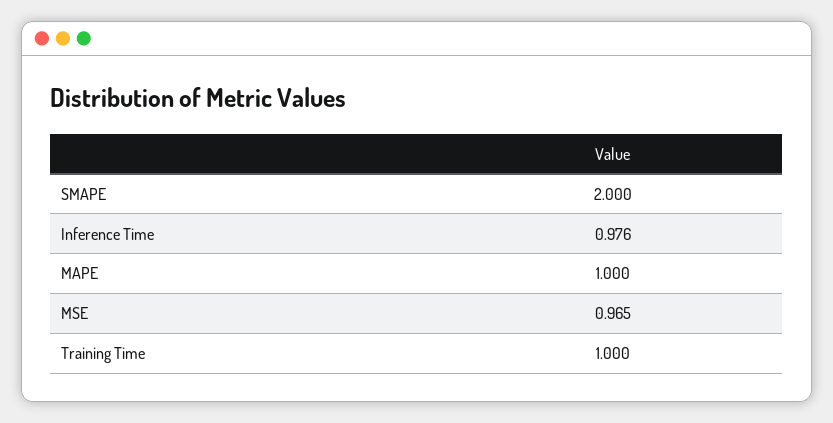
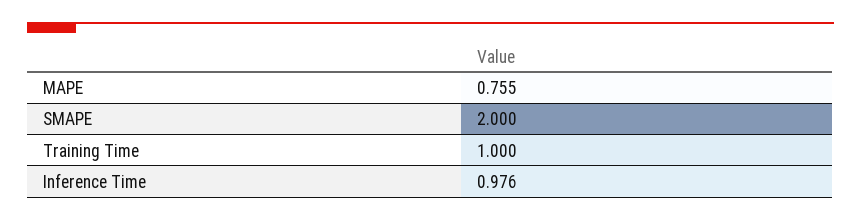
MAPE: 1 -> 0.755
MSE: 0.965 -> none

